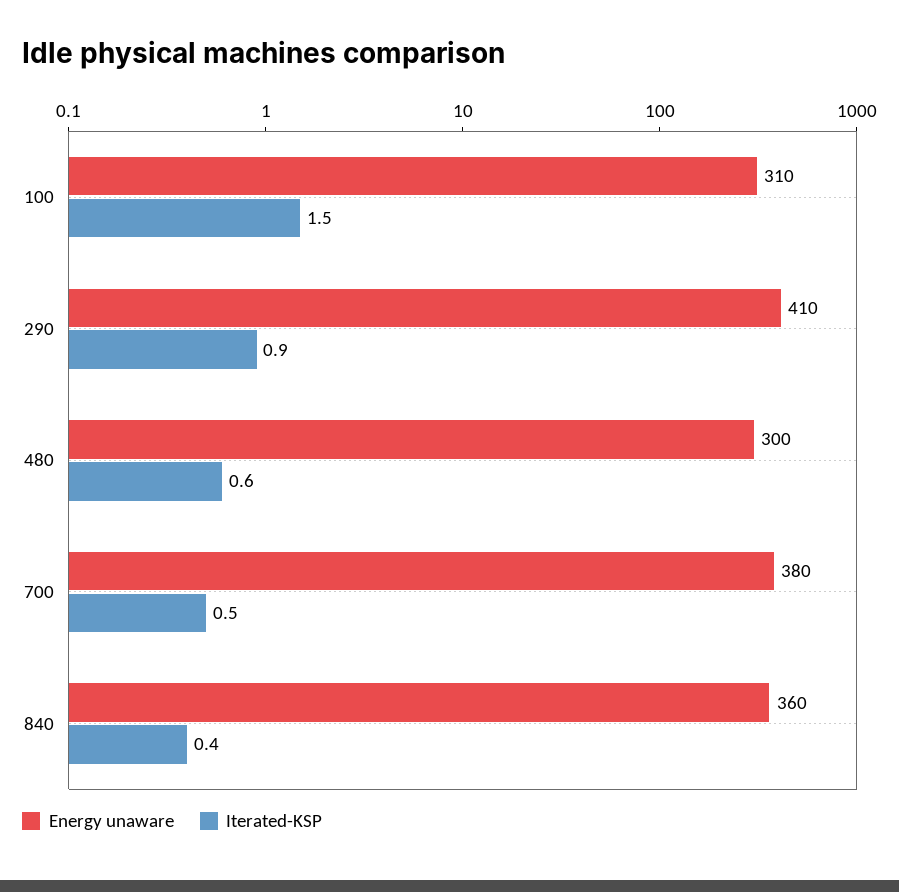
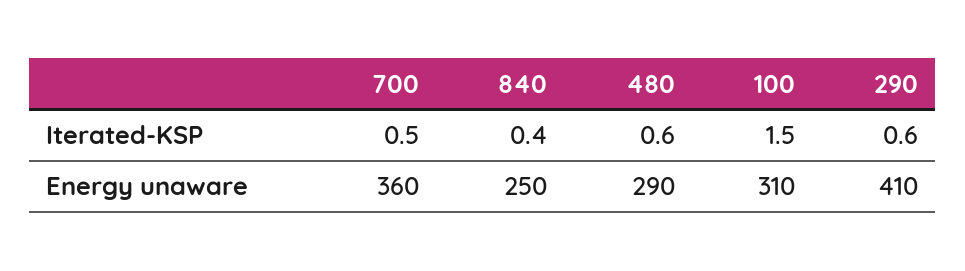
Iterated-KSP, 290: 0.9 -> 0.6
Energy unaware, 480: 300 -> 290
Energy unaware, 700: 380 -> 360
Energy unaware, 840: 360 -> 250

